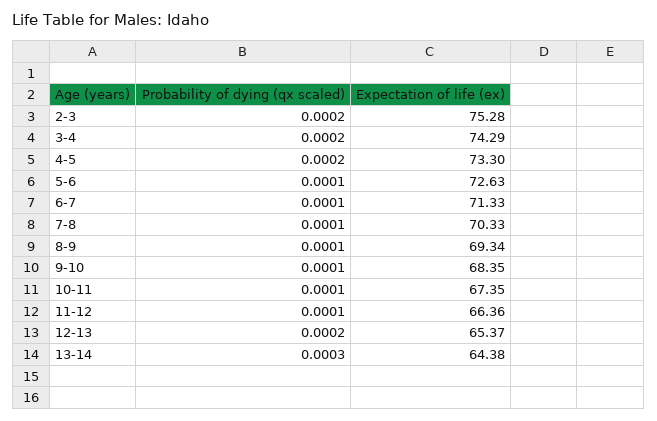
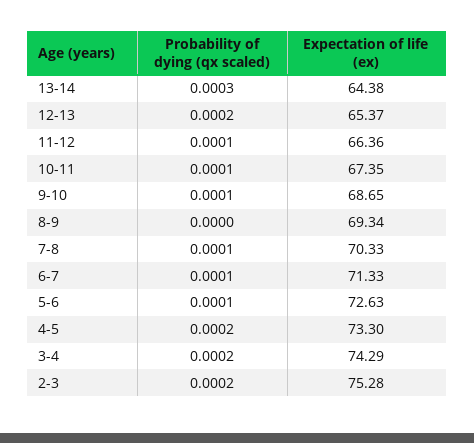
Probability of dying (qx scaled), 8-9: 0.0001 -> 0
Expectation of life (ex), 9-10: 68.35 -> 68.65

